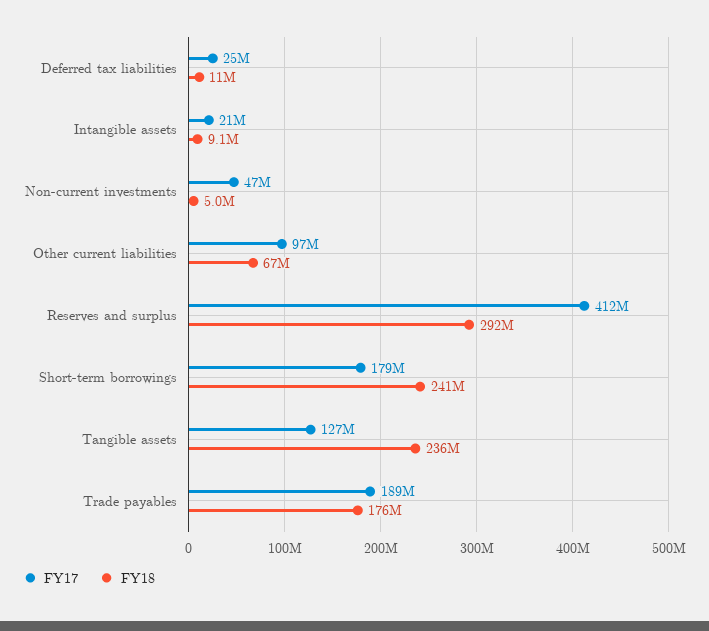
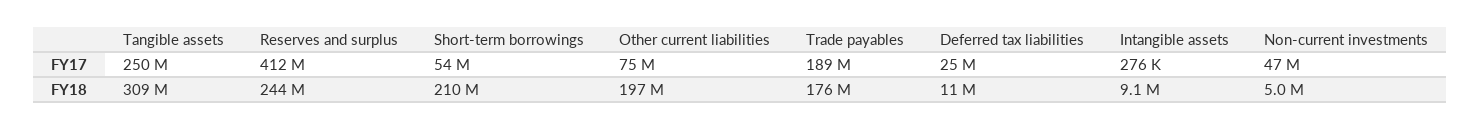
FY17, Intangible assets: 21000000 -> 276000
FY17, Other current liabilities: 97000000 -> 75000000
FY18, Other current liabilities: 67000000 -> 197000000
FY18, Reserves and surplus: 292000000 -> 244000000
FY17, Short-term borrowings: 179000000 -> 54000000
FY18, Short-term borrowings: 241000000 -> 210000000
FY17, Tangible assets: 127000000 -> 250000000
FY18, Tangible assets: 236000000 -> 309000000

